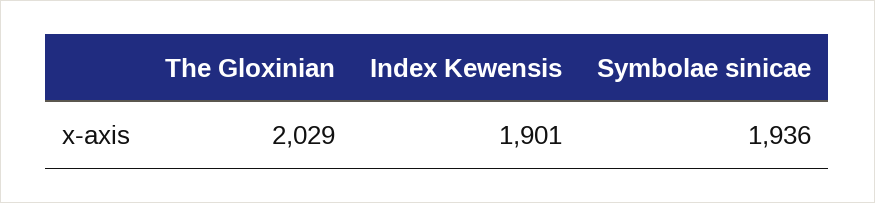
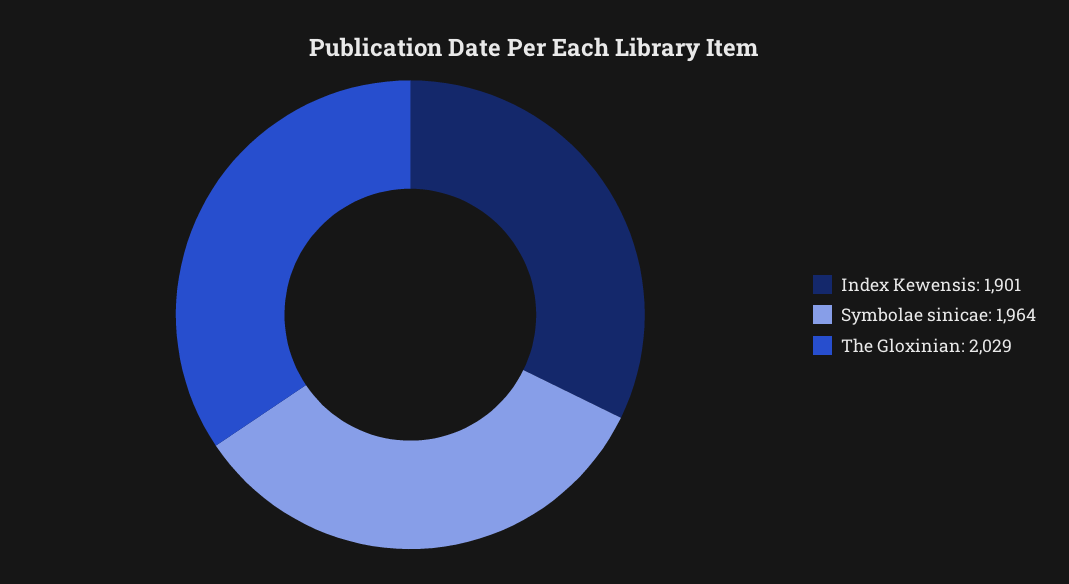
Symbolae sinicae: 1936 -> 1964

